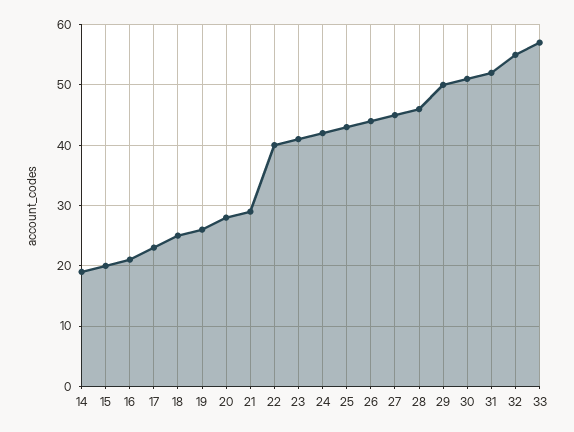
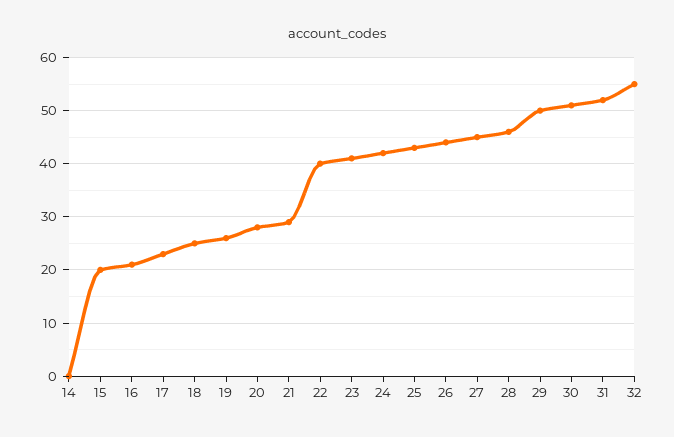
14: 19 -> 0
33: 57 -> none

